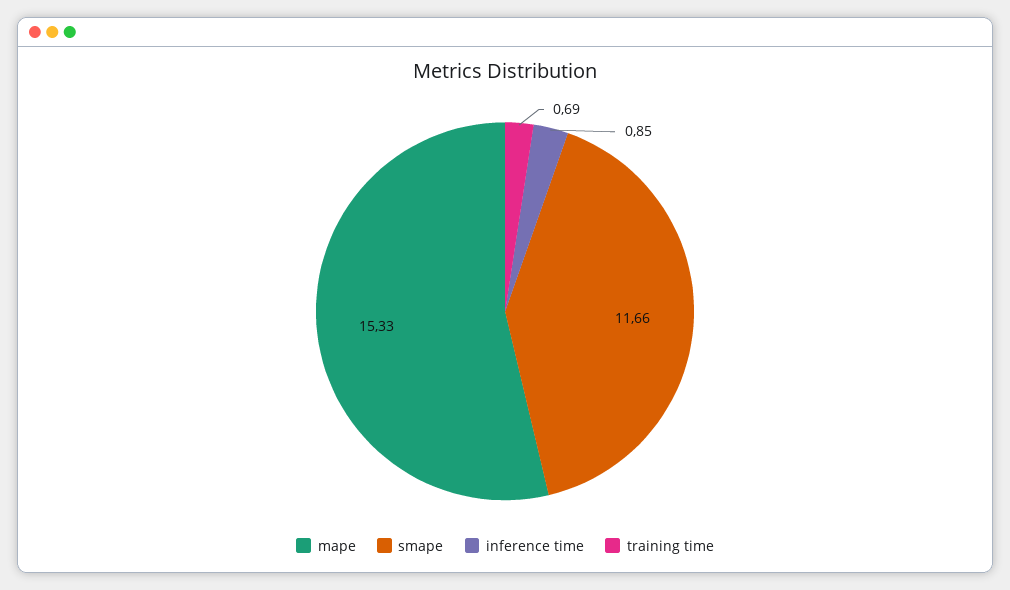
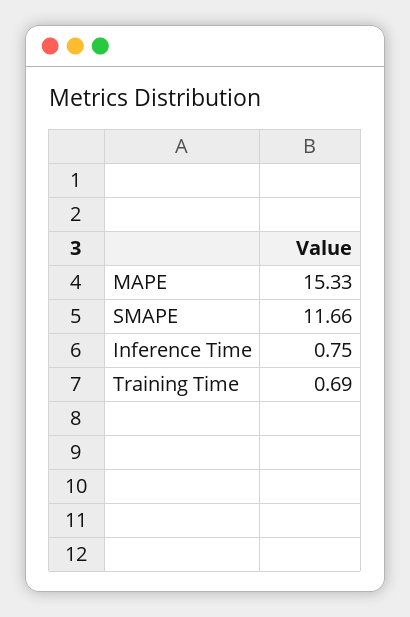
inference time: 0.85 -> 0.75

